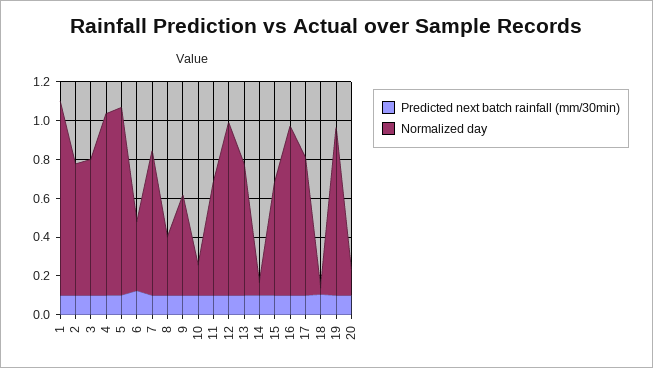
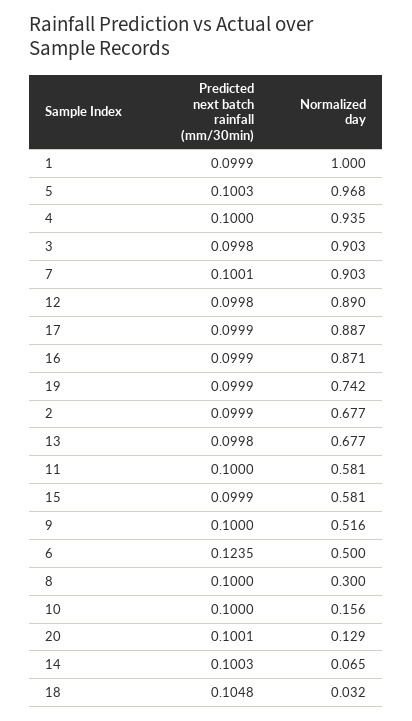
Normalized day, 3: 0.7 -> 0.903
Normalized day, 6: 0.35 -> 0.5
Normalized day, 7: 0.75 -> 0.903
Normalized day, 17: 0.7 -> 0.887
Normalized day, 19: 0.85 -> 0.742

